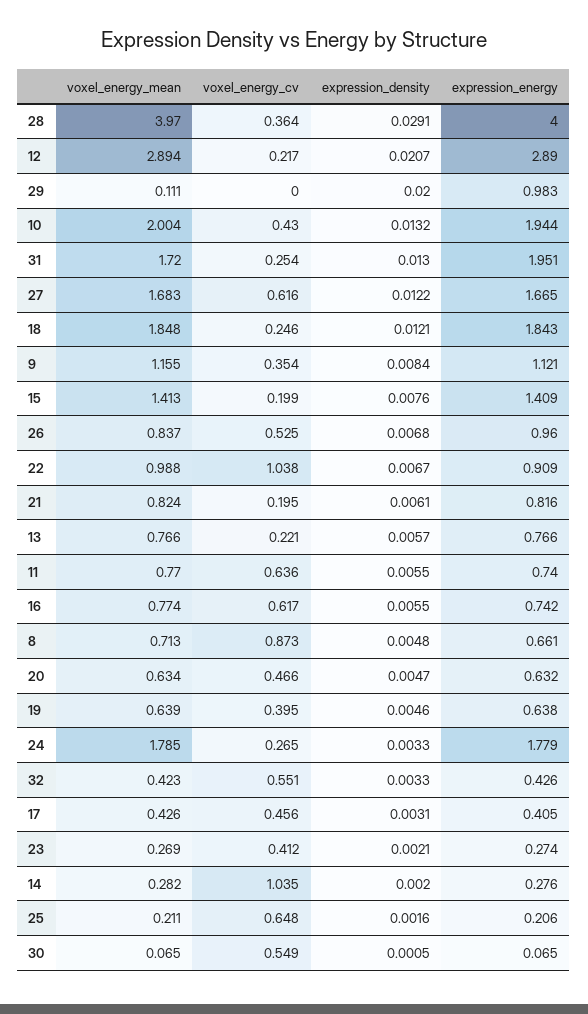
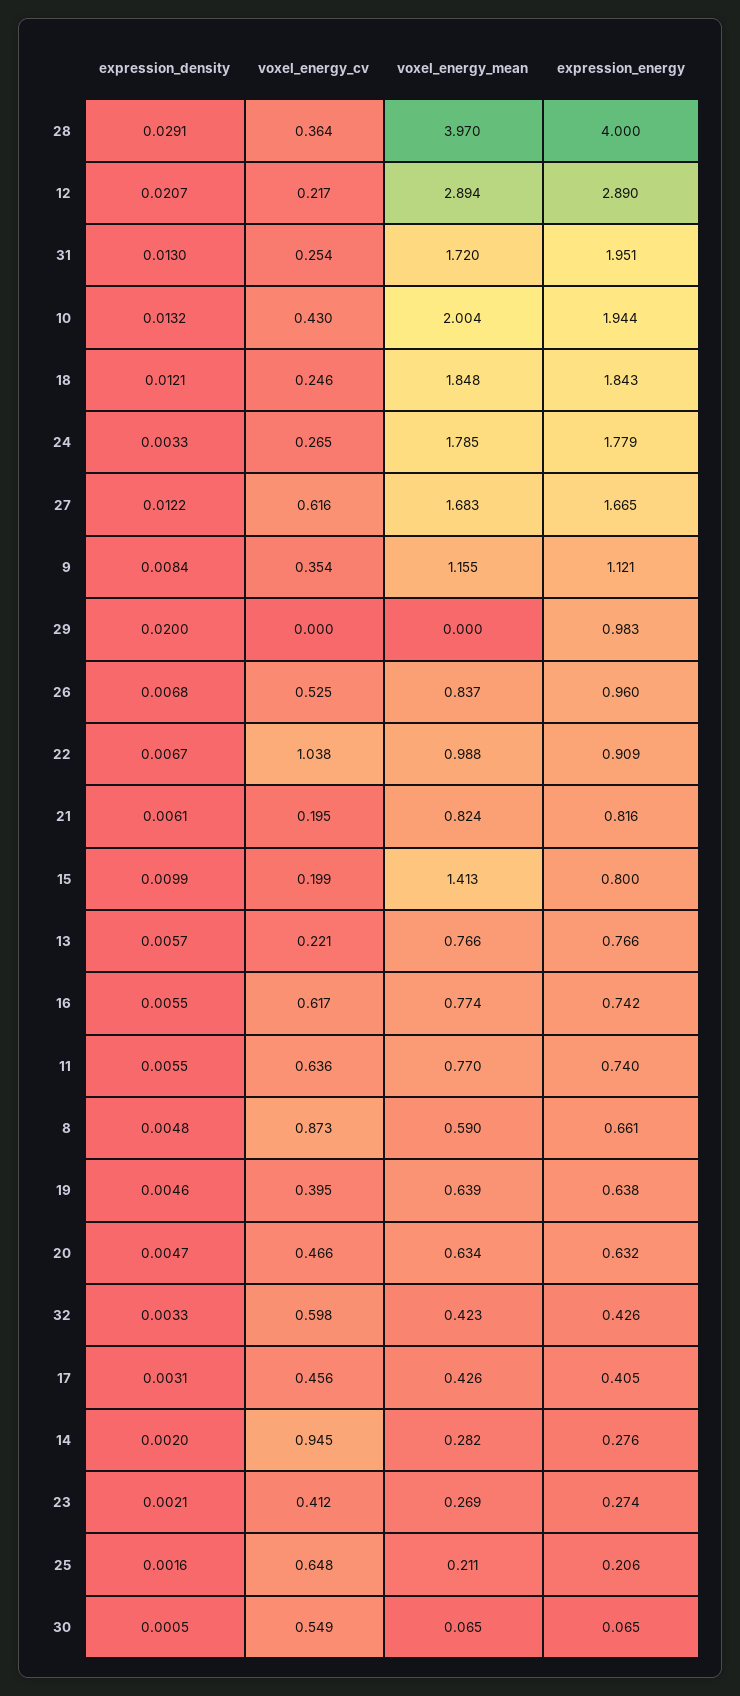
voxel_energy_mean, 29: 0.111 -> 0
expression_density, 15: 0.0076 -> 0.0099
expression_energy, 15: 1.409 -> 0.8
voxel_energy_mean, 8: 0.713 -> 0.59
voxel_energy_cv, 32: 0.551 -> 0.598
voxel_energy_cv, 14: 1.035 -> 0.945

